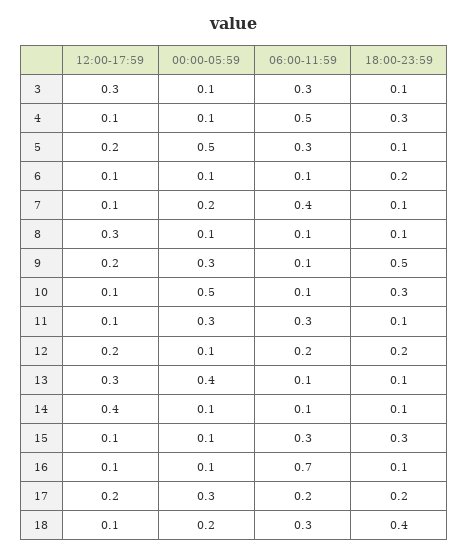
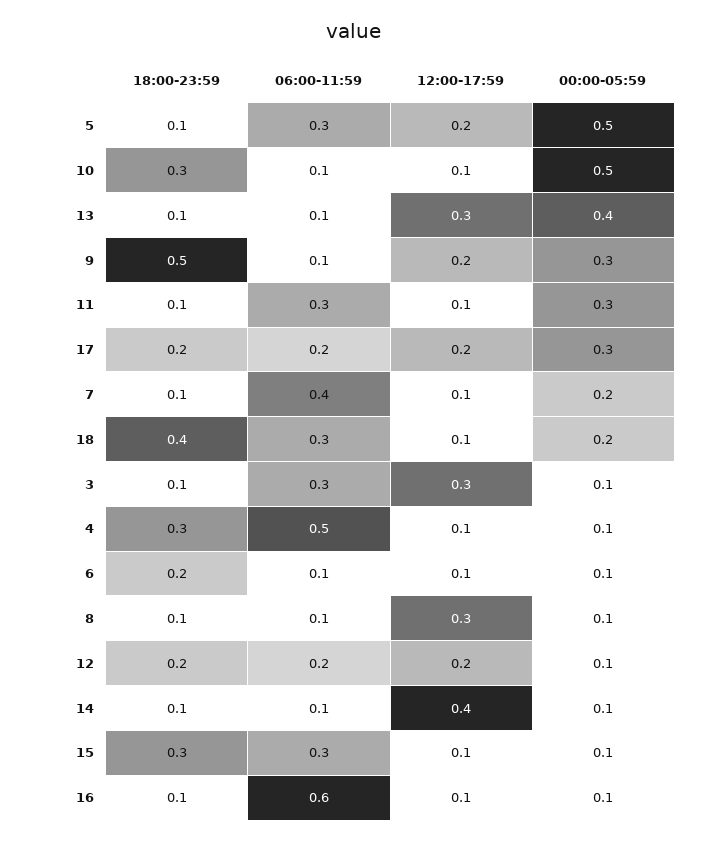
06:00-11:59, 16: 0.7 -> 0.6

